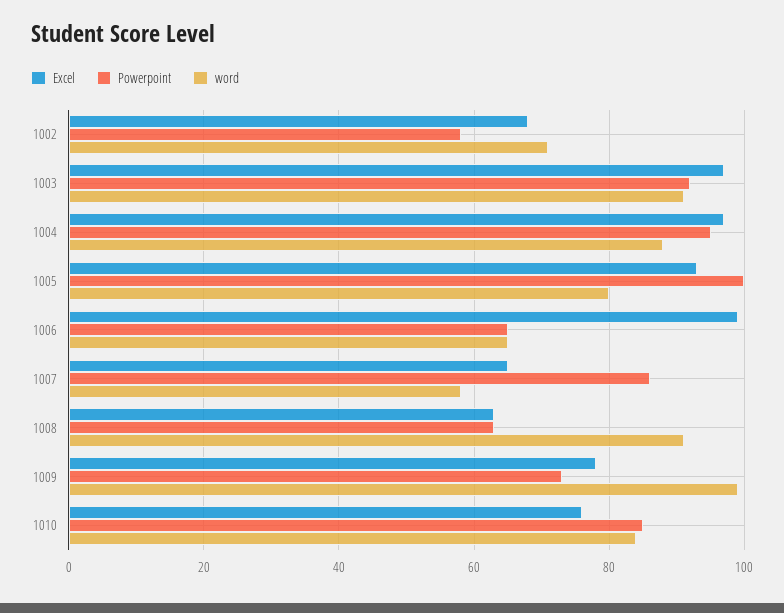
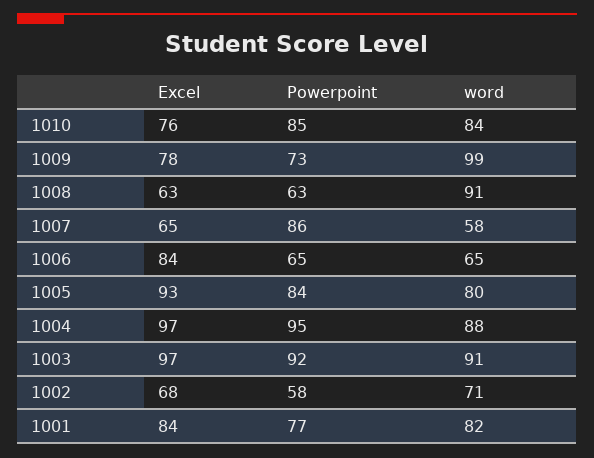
Powerpoint, 1005: 100 -> 84
Excel, 1006: 100 -> 84
Excel, 1001: none -> 84
Powerpoint, 1001: none -> 77
word, 1001: none -> 82

